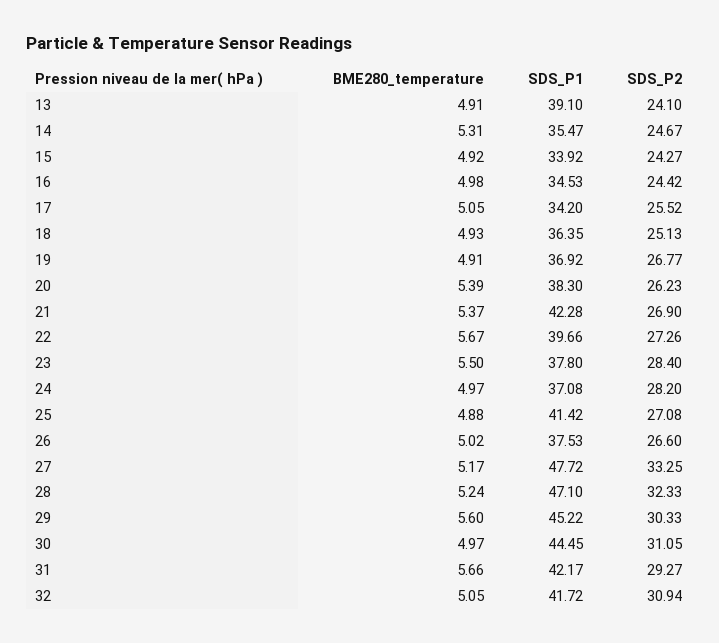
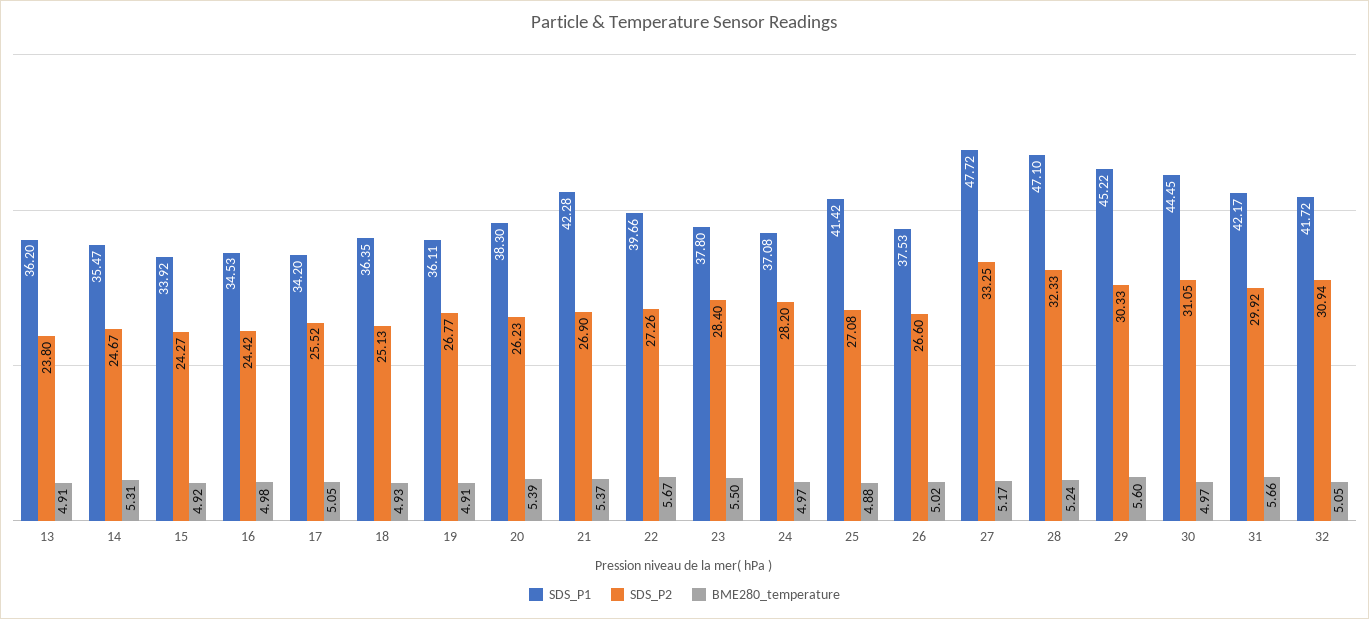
SDS_P1, 13: 39.1 -> 36.2
SDS_P2, 13: 24.1 -> 23.8
SDS_P1, 19: 36.92 -> 36.11
SDS_P2, 31: 29.27 -> 29.92

